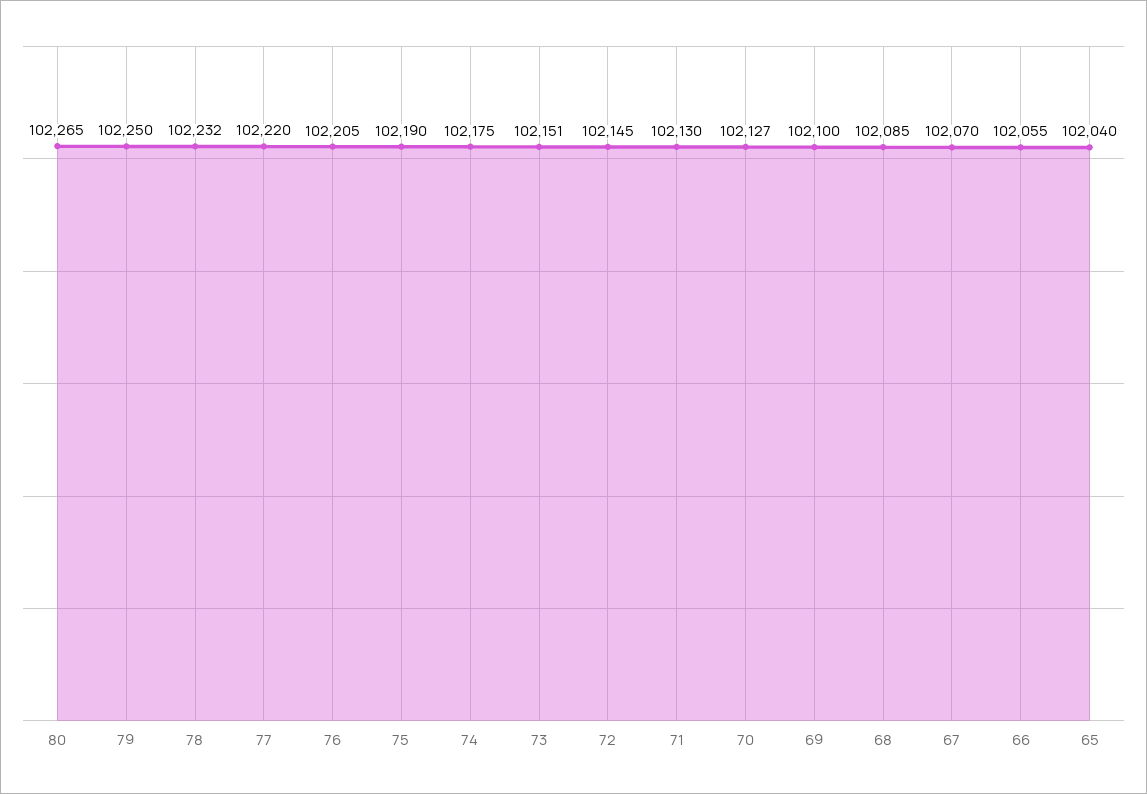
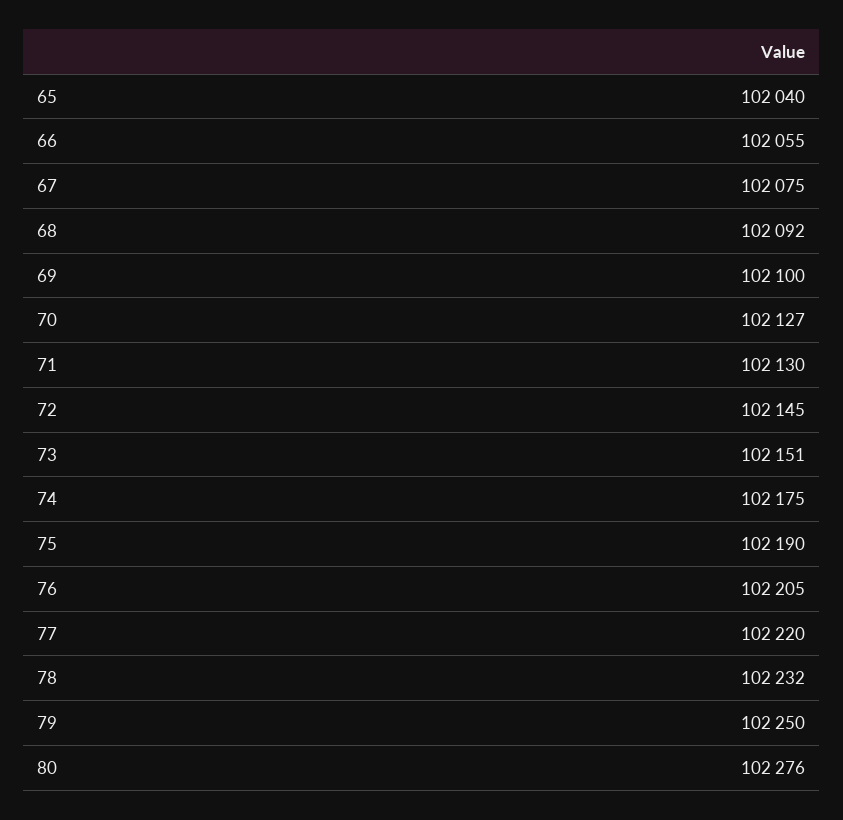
80: 102265 -> 102276
68: 102085 -> 102092
67: 102070 -> 102075

